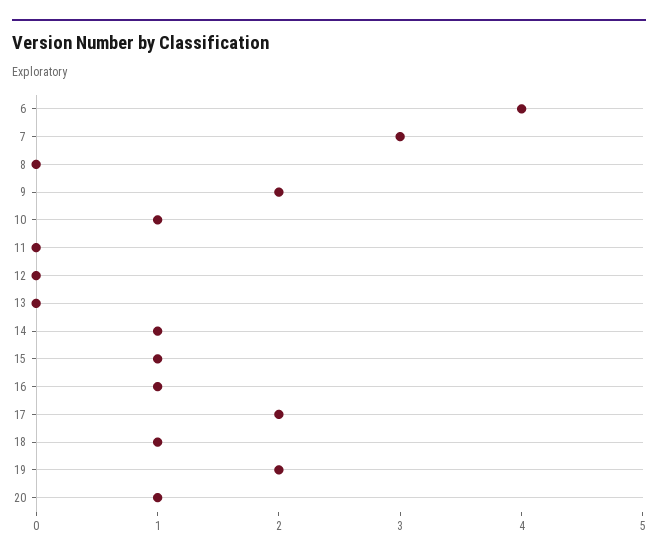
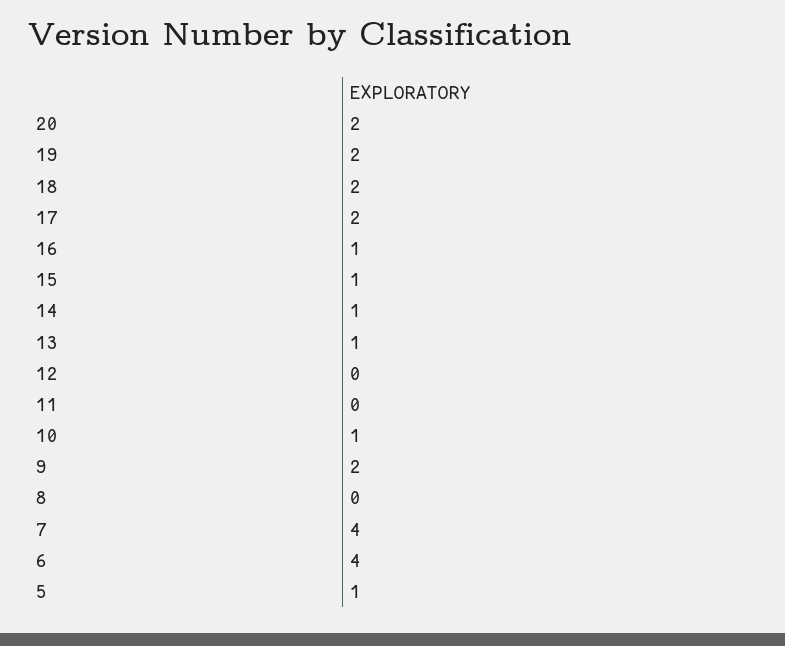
7: 3 -> 4
13: 0 -> 1
18: 1 -> 2
20: 1 -> 2
5: none -> 1

